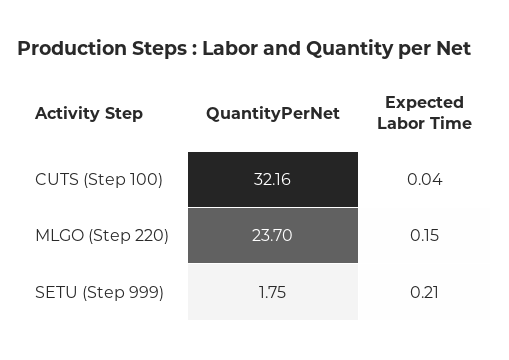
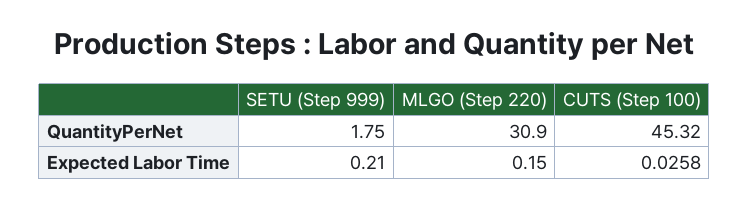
QuantityPerNet, CUTS (Step 100): 32.16 -> 45.32
Expected Labor Time, CUTS (Step 100): 0.04 -> 0.0258
QuantityPerNet, MLGO (Step 220): 23.7 -> 30.9

